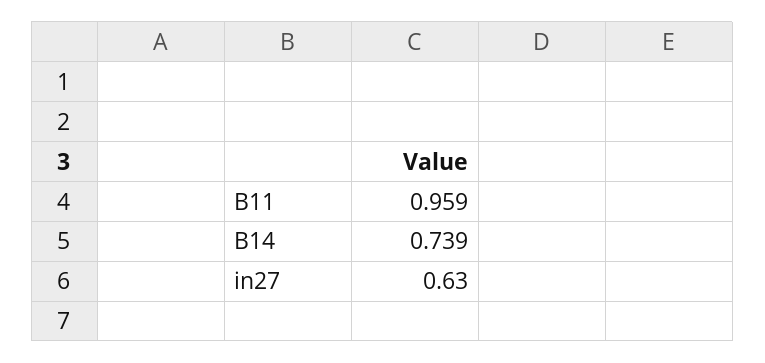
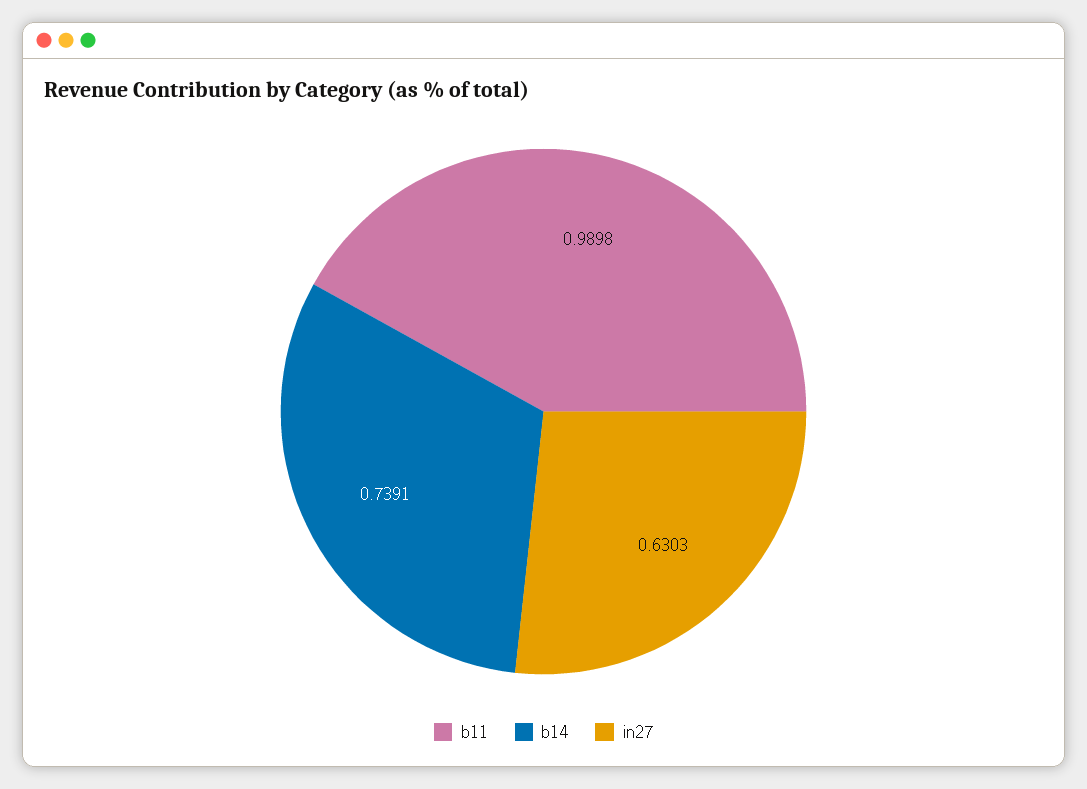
B11: 0.959 -> 0.9898

